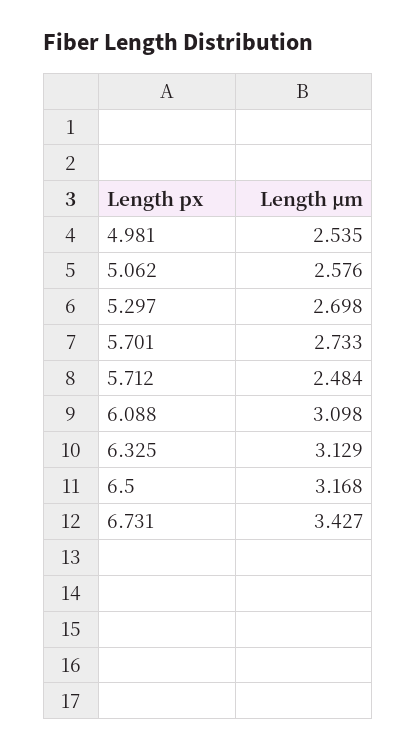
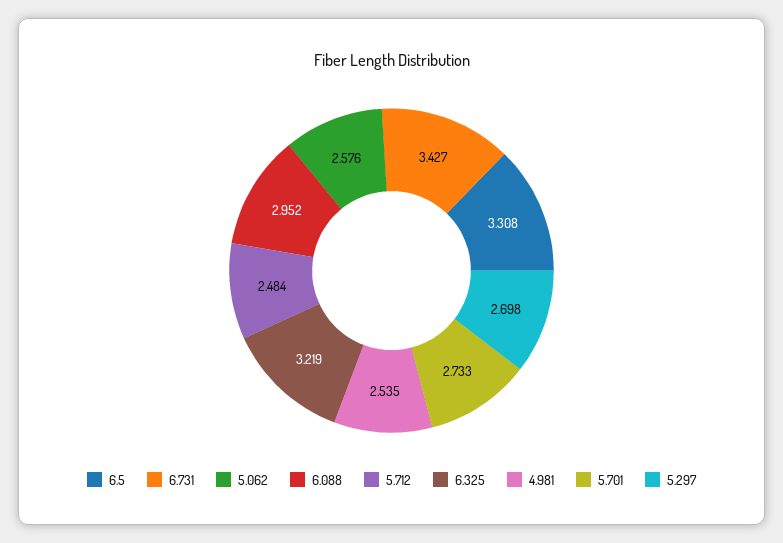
6.088: 3.098 -> 2.952
6.325: 3.129 -> 3.219
6.5: 3.168 -> 3.308

